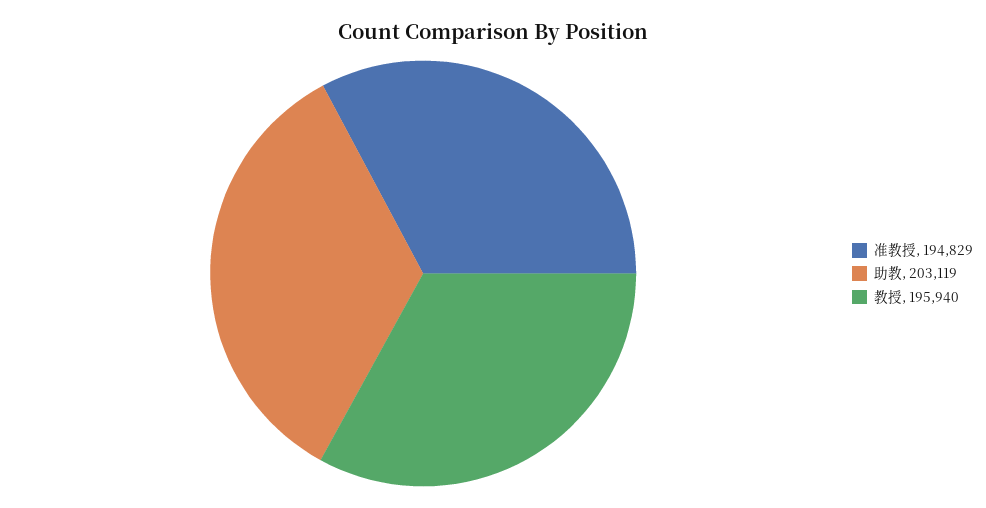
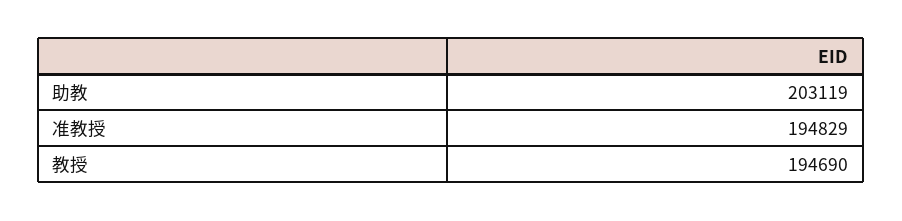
教授: 195940 -> 194690

